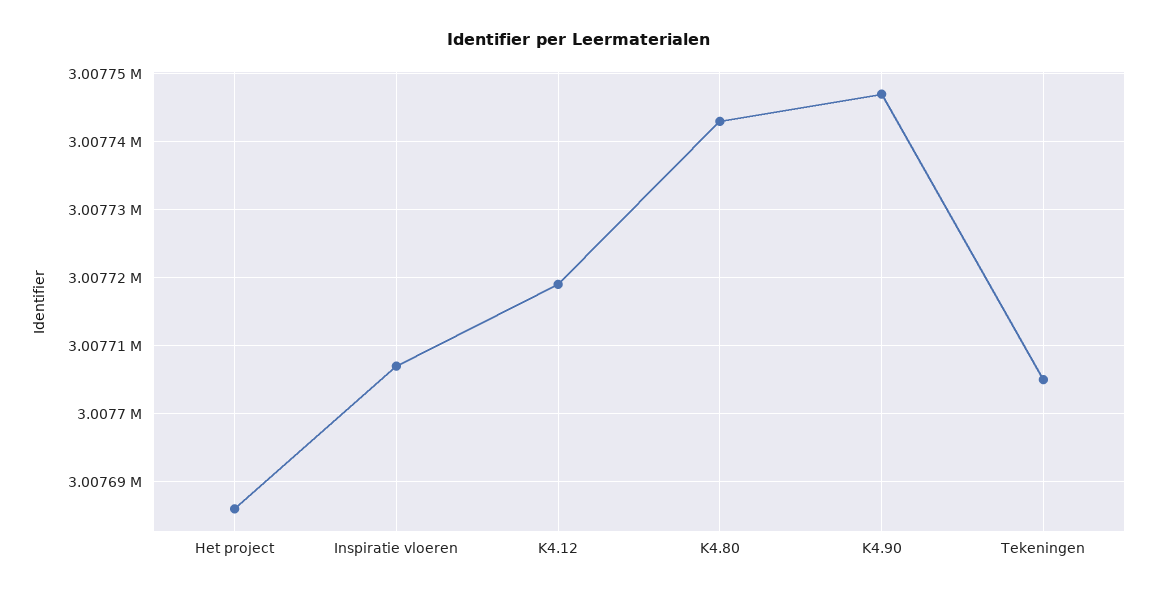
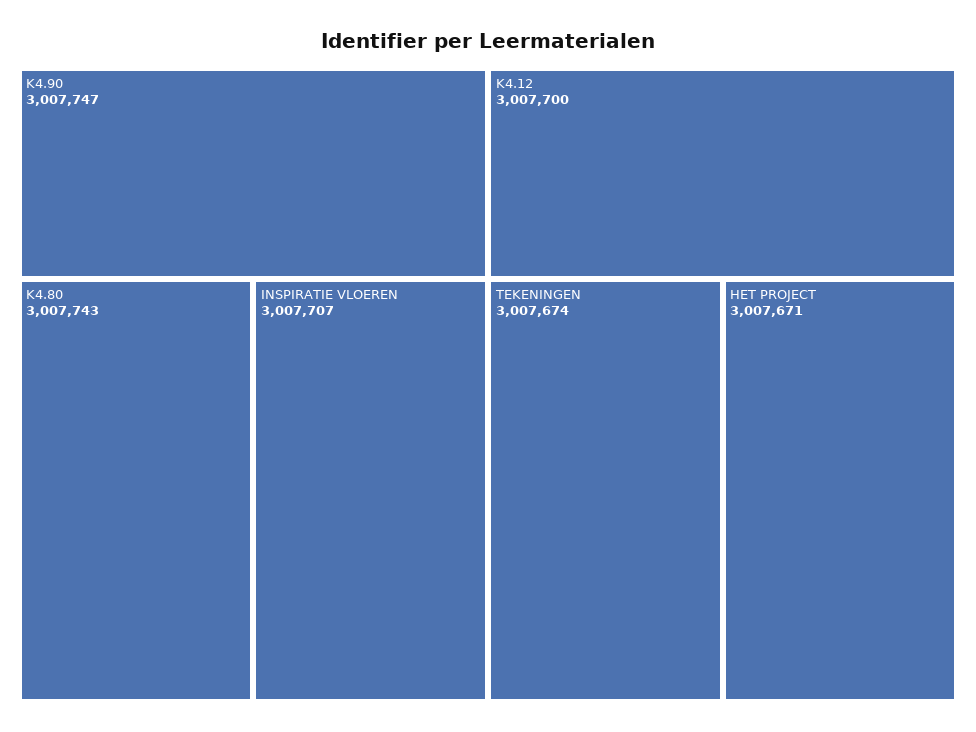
Het project: 3007686 -> 3007671
K4.12: 3007719 -> 3007700
Tekeningen: 3007705 -> 3007674

